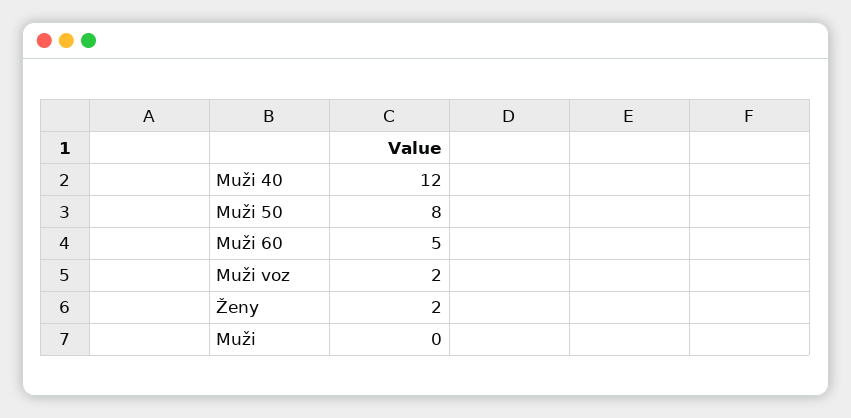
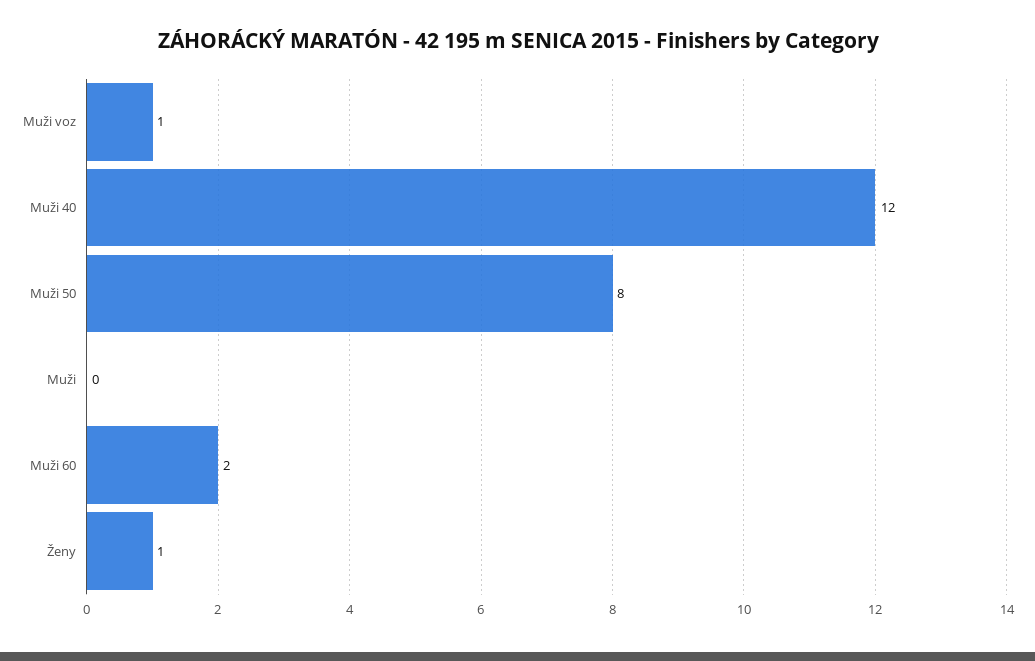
Muži 60: 5 -> 2
Muži voz: 2 -> 1
Ženy: 2 -> 1

